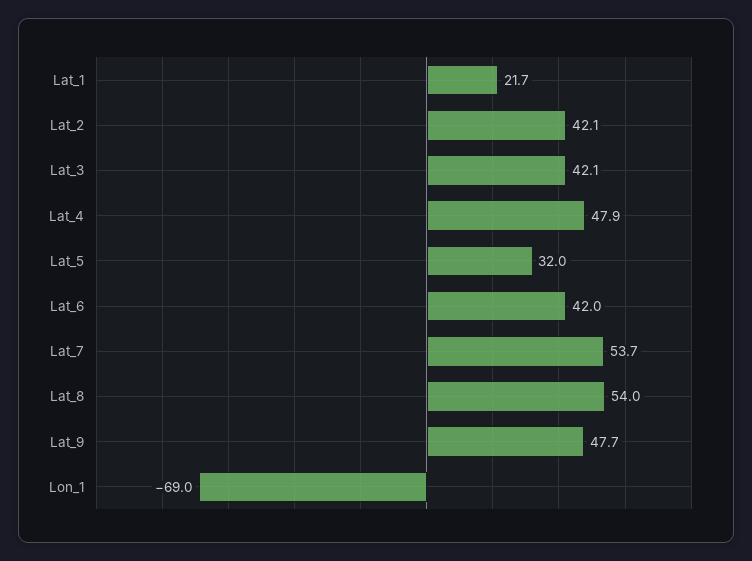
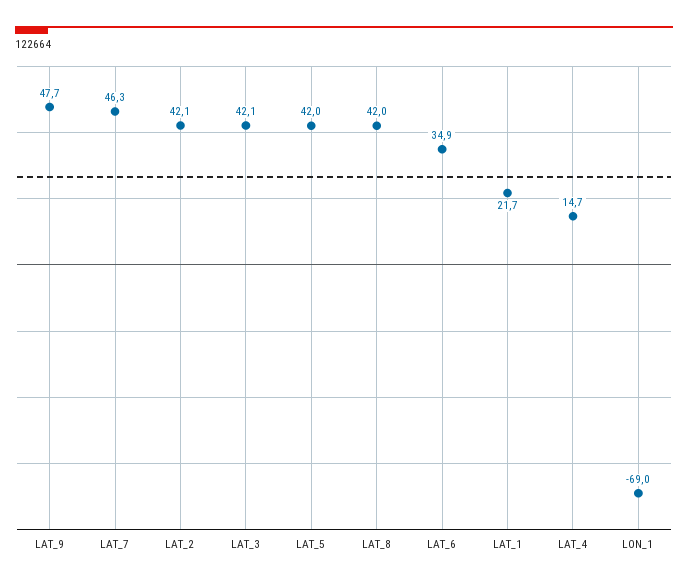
Lat_4: 47.9 -> 14.7
Lat_5: 32 -> 42
Lat_6: 42 -> 34.9
Lat_7: 53.7 -> 46.3
Lat_8: 54 -> 42

